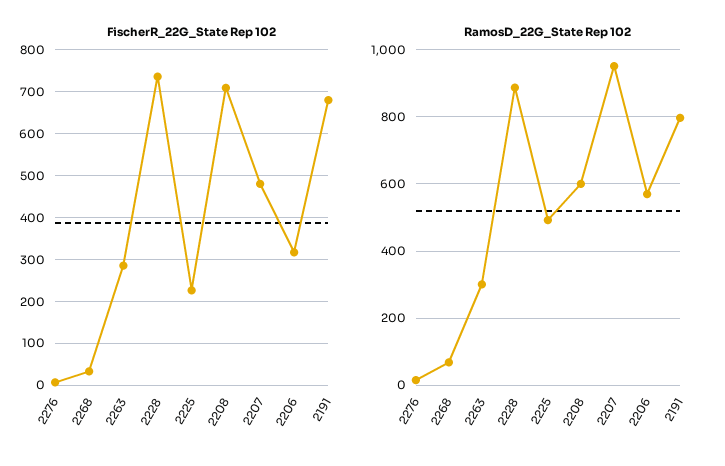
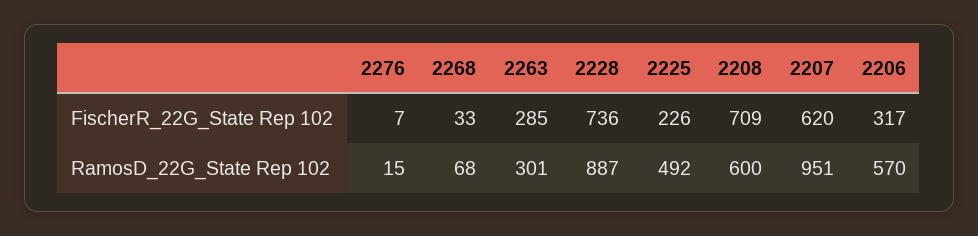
FischerR_22G_State Rep 102, 2207: 480 -> 620
FischerR_22G_State Rep 102, 2191: 680 -> none
RamosD_22G_State Rep 102, 2191: 800 -> none

